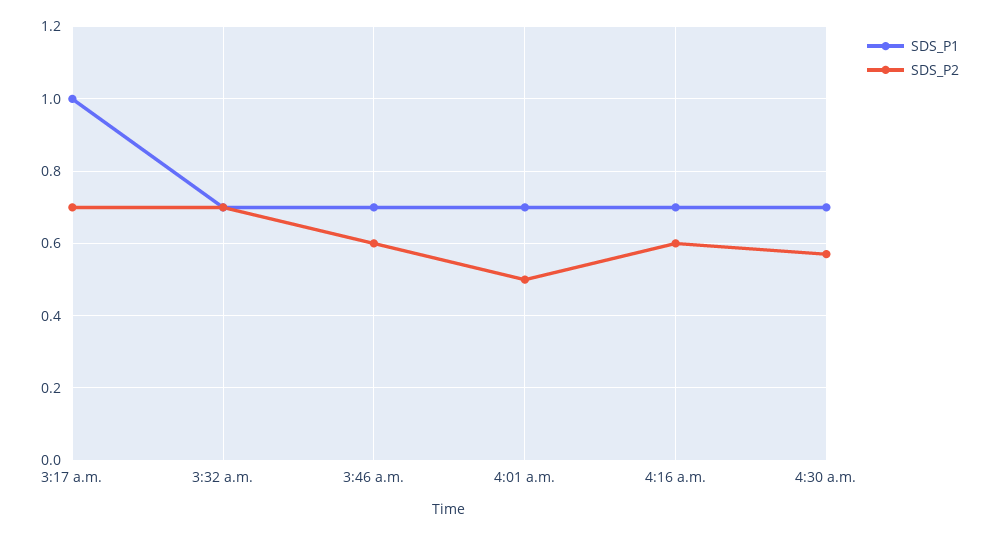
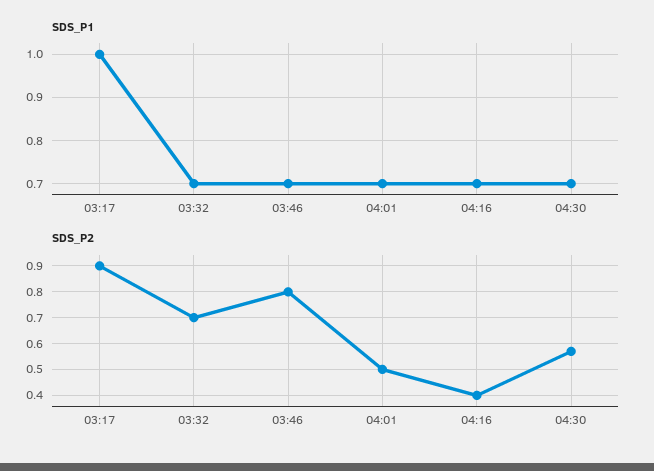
SDS_P2, 3:17 a.m.: 0.7 -> 0.9
SDS_P2, 3:46 a.m.: 0.6 -> 0.8
SDS_P2, 4:16 a.m.: 0.6 -> 0.4

